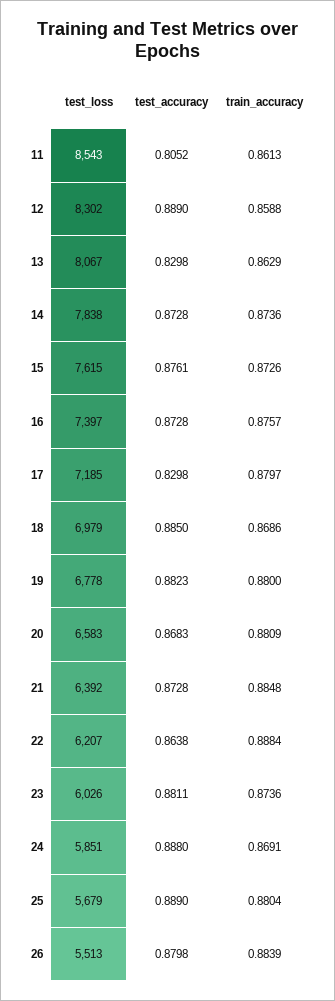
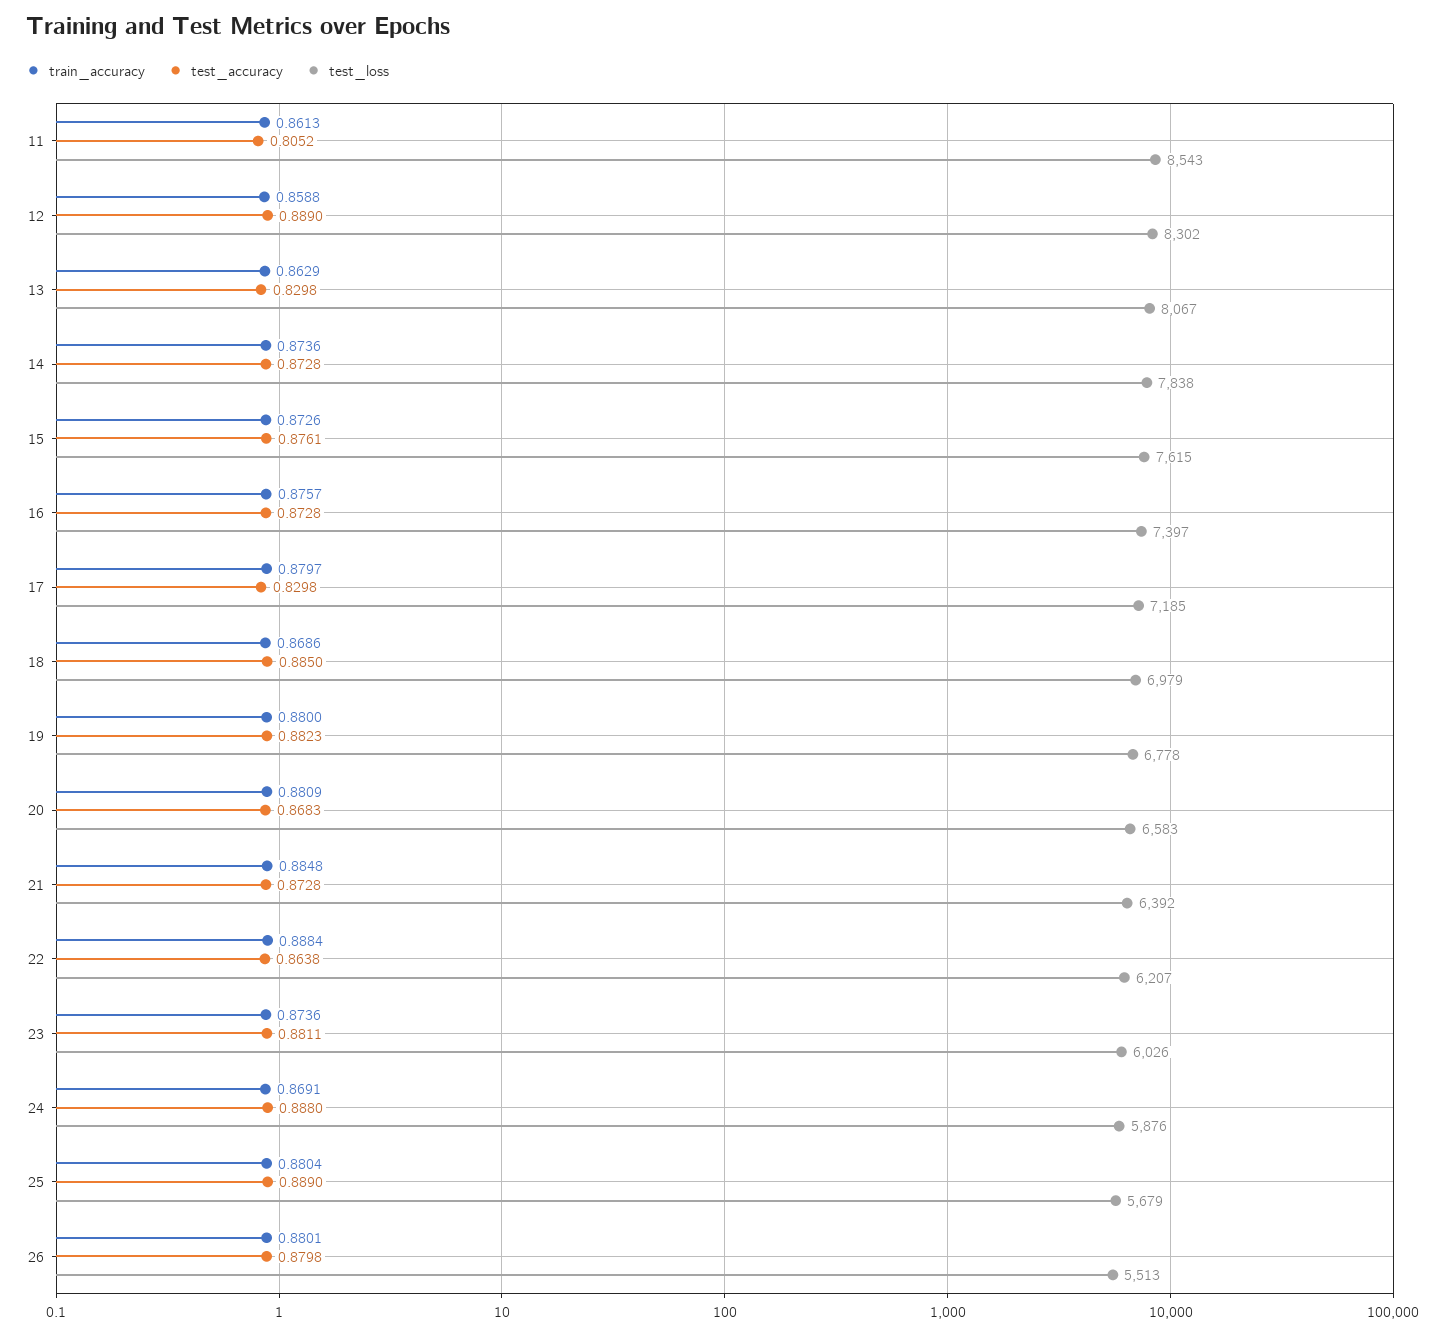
test_loss, 24: 5851 -> 5876
train_accuracy, 26: 0.8839 -> 0.8801

